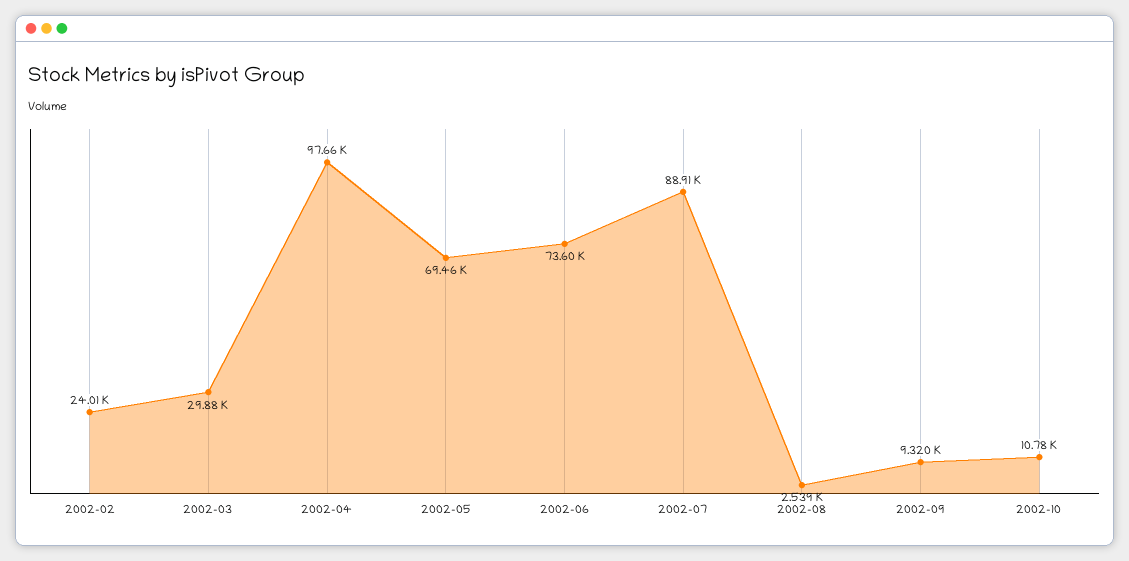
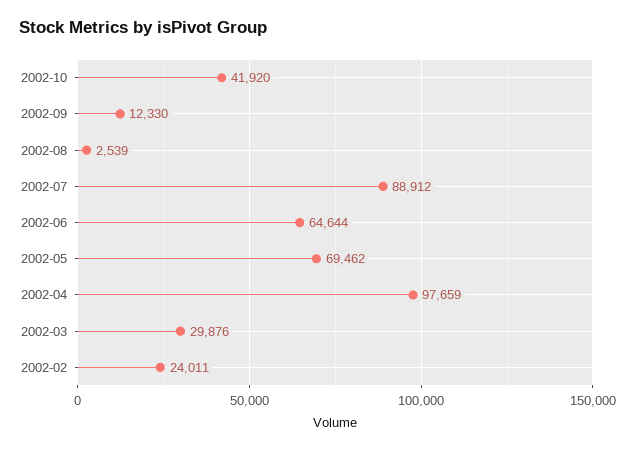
2002-06: 73600 -> 64644
2002-09: 9320 -> 12330
2002-10: 10780 -> 41920

